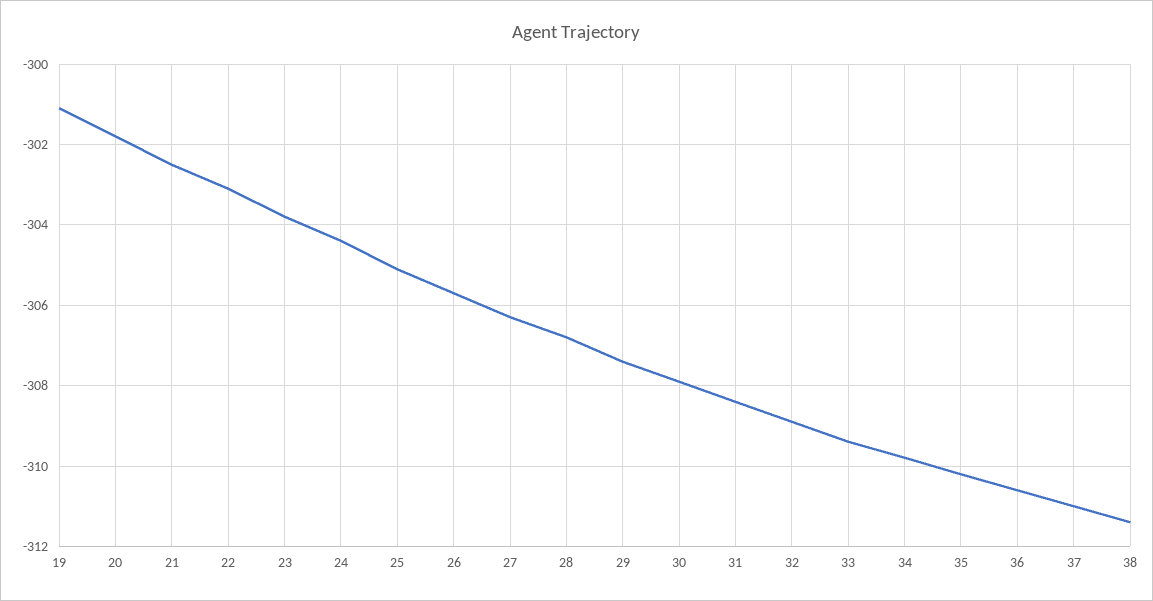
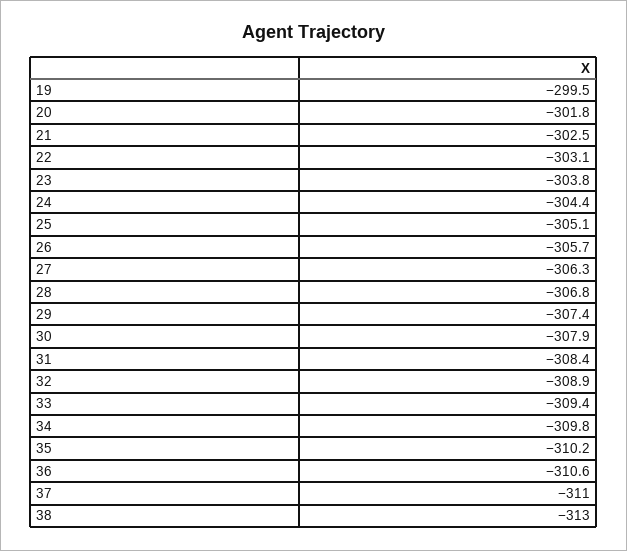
19: -301 -> -299.5
38: -311.5 -> -313

